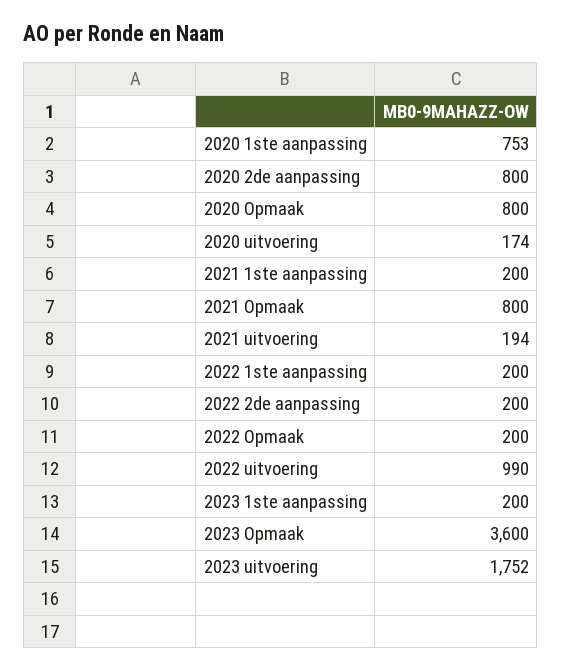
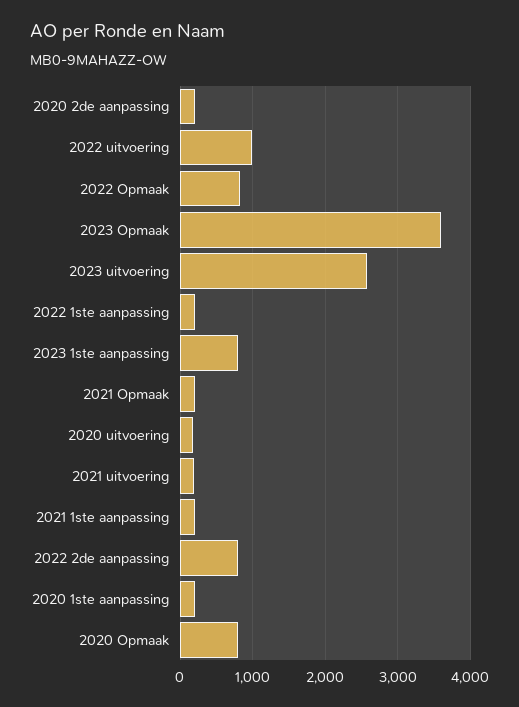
2020 1ste aanpassing: 753 -> 200
2020 2de aanpassing: 800 -> 200
2021 Opmaak: 800 -> 200
2022 2de aanpassing: 200 -> 800
2022 Opmaak: 200 -> 800
2023 1ste aanpassing: 200 -> 800
2023 uitvoering: 1752 -> 2600

